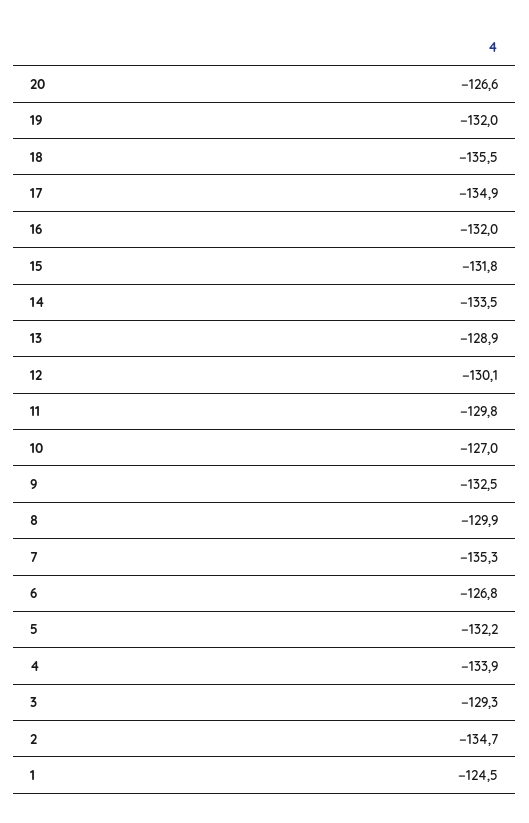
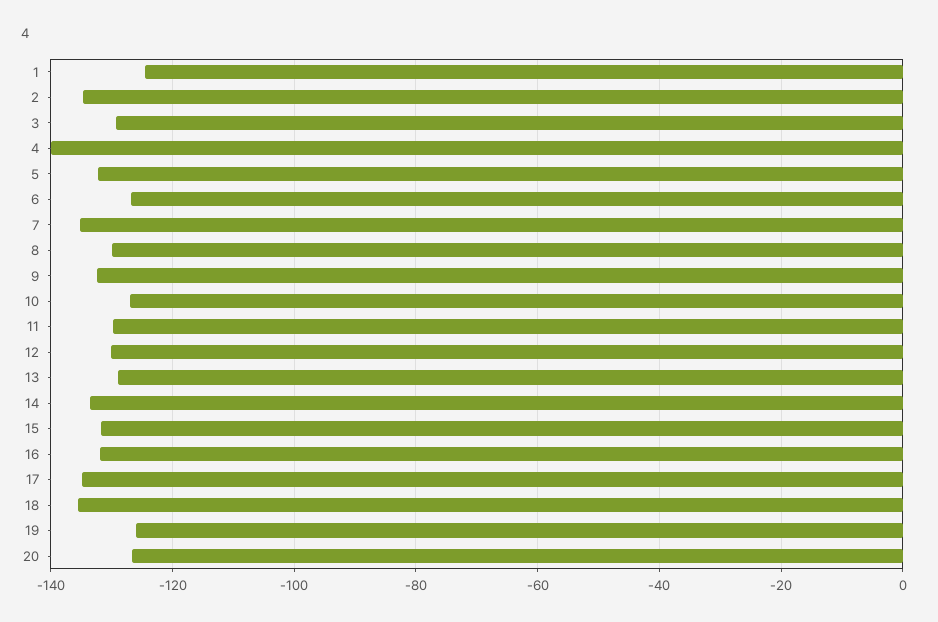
19: -132 -> -126
4: -133.9 -> -140

